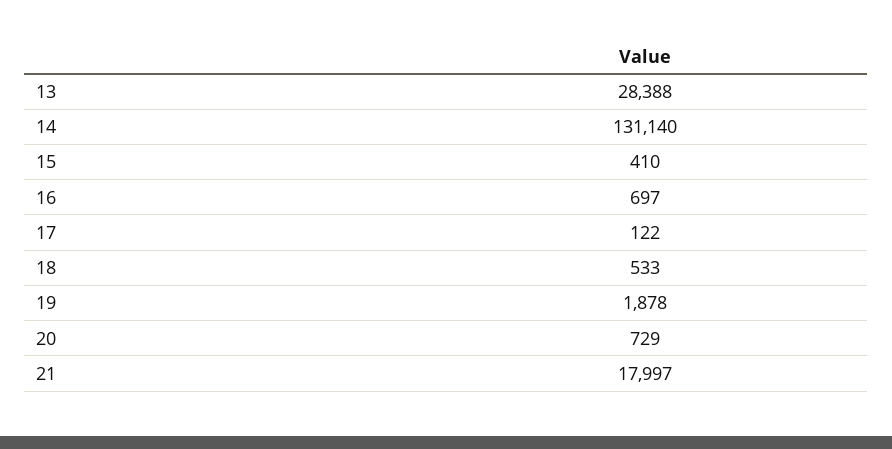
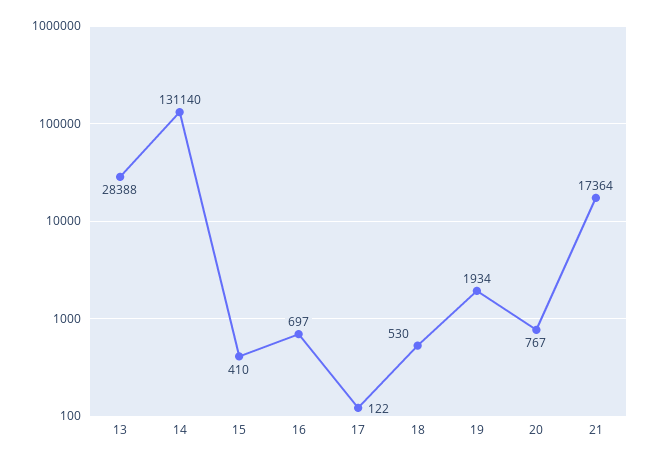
18: 533 -> 530
19: 1878 -> 1934
20: 729 -> 767
21: 17997 -> 17364

